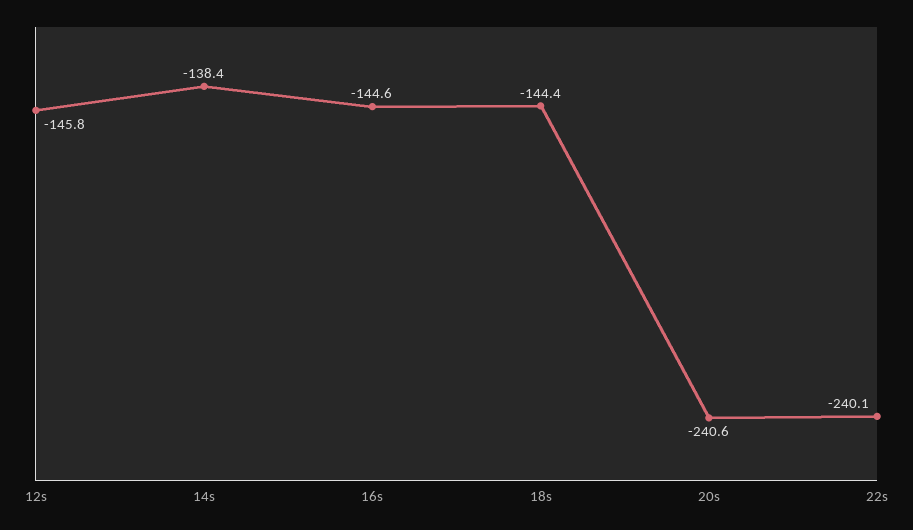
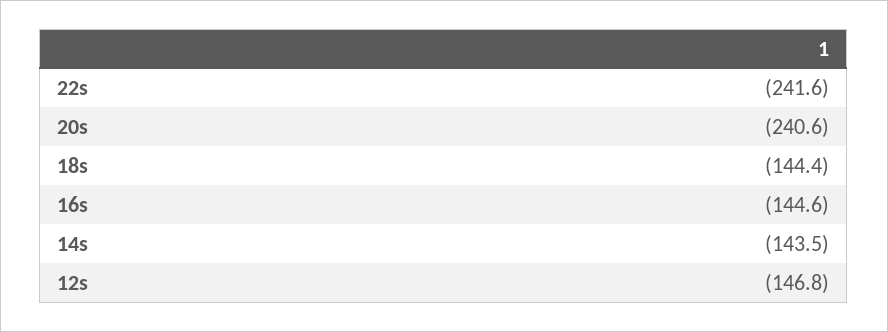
12s: -145.8 -> -146.8
14s: -138.4 -> -143.5
22s: -240.1 -> -241.6

